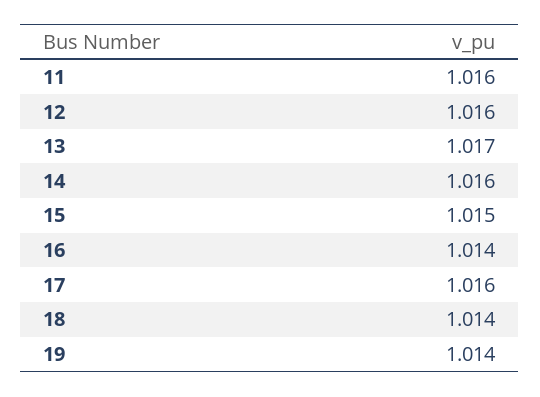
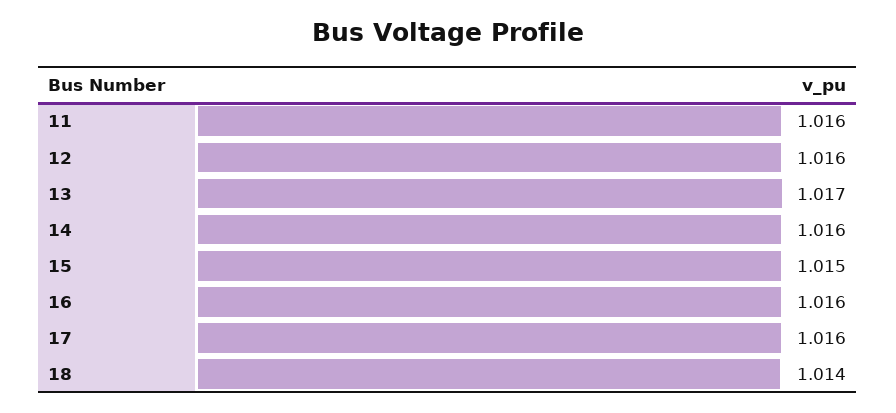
16: 1.014 -> 1.016
19: 1.014 -> none

